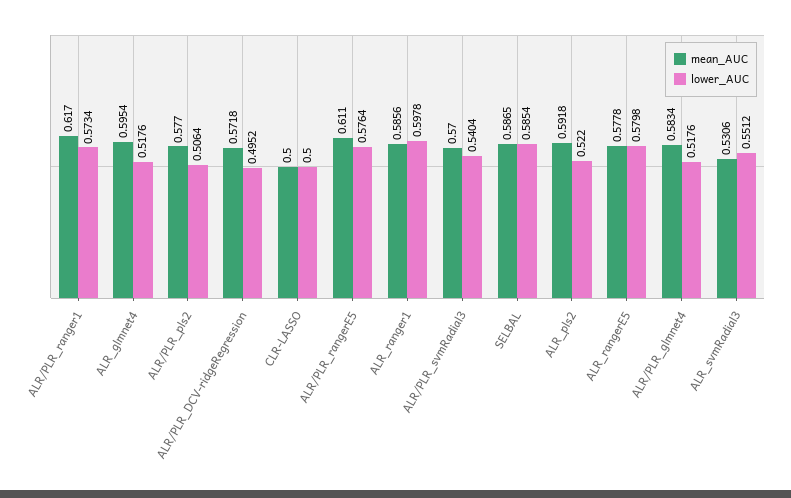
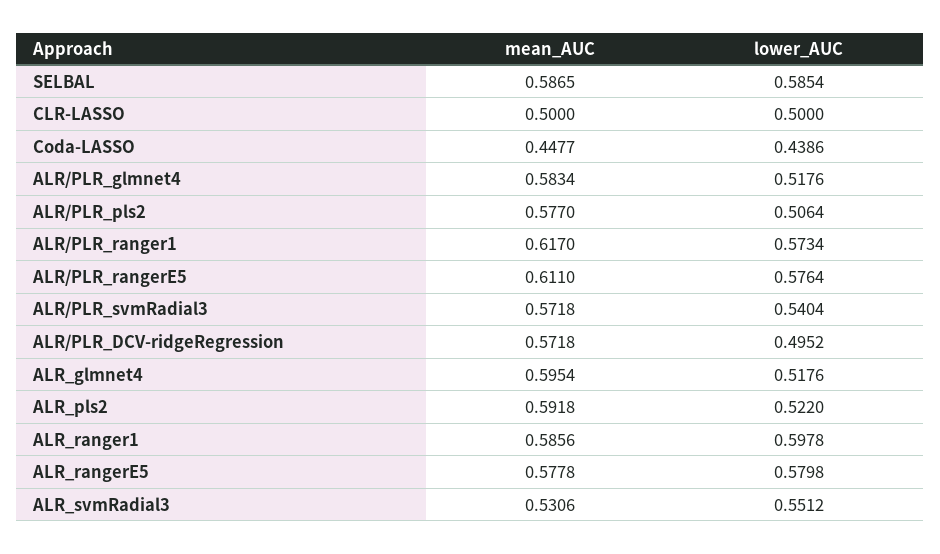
mean_AUC, ALR/PLR_svmRadial3: 0.57 -> 0.5718
mean_AUC, Coda-LASSO: none -> 0.4477
lower_AUC, Coda-LASSO: none -> 0.4386

